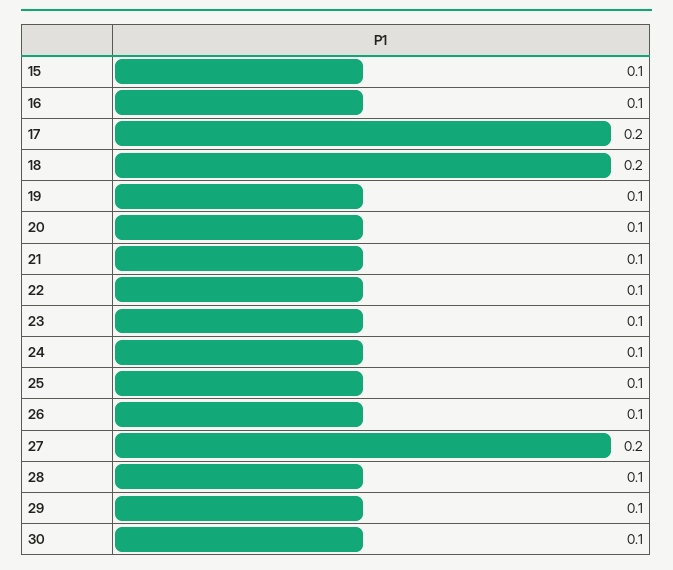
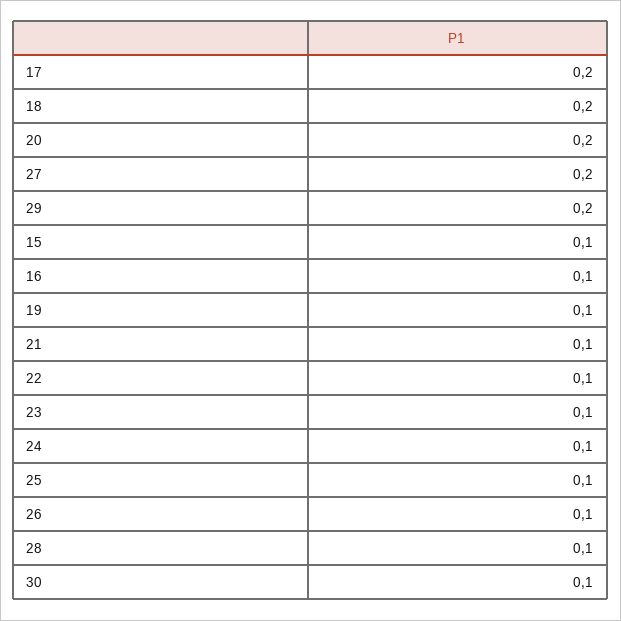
20: 0.1 -> 0.2
29: 0.1 -> 0.2

